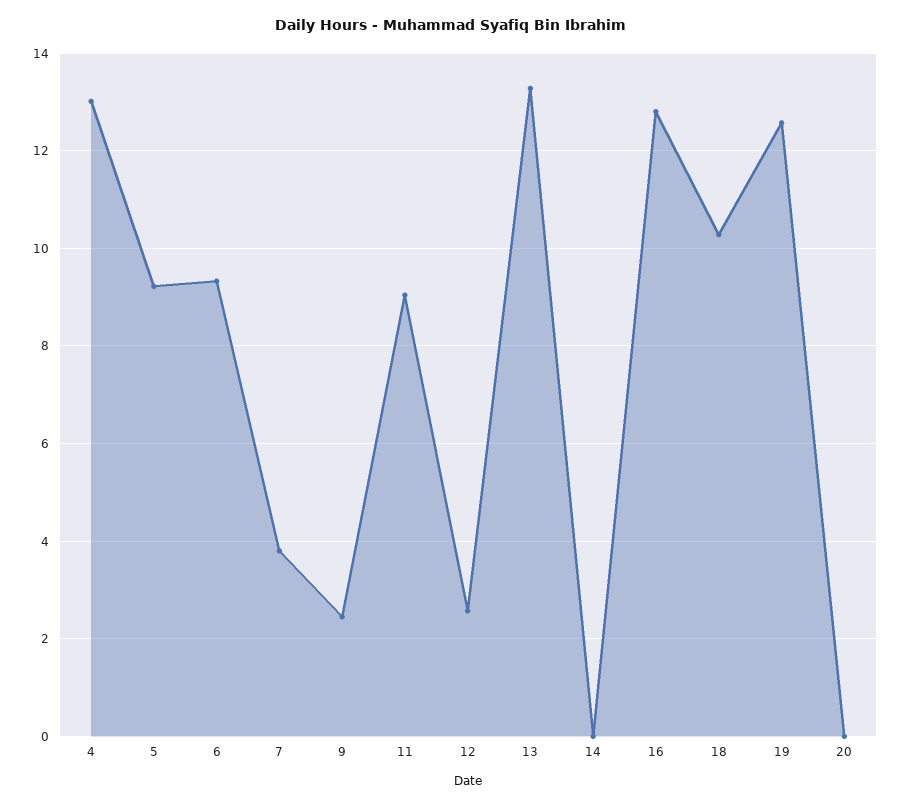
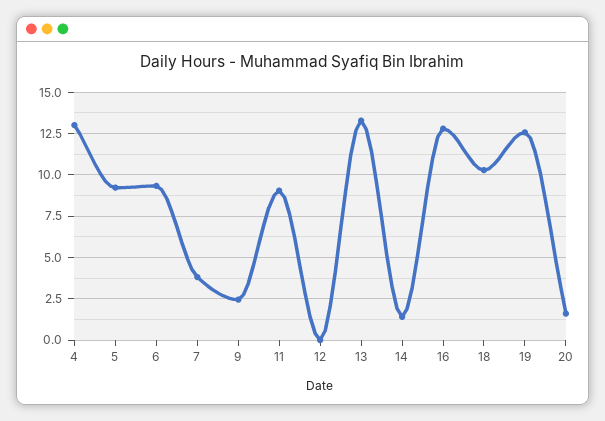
12: 2.6 -> 0
14: 0 -> 1.5
20: 0 -> 1.5

